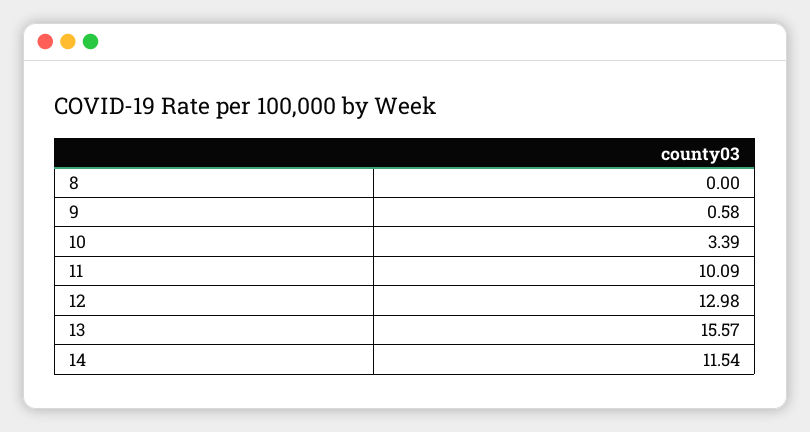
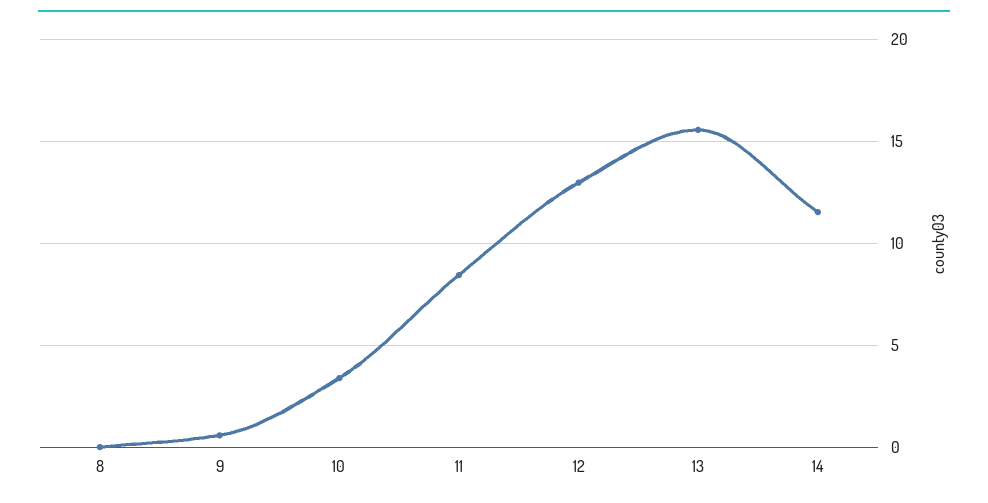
11: 10.09 -> 8.5

